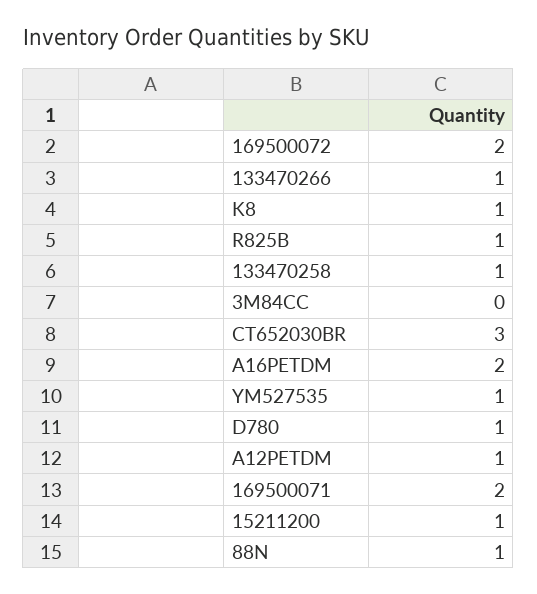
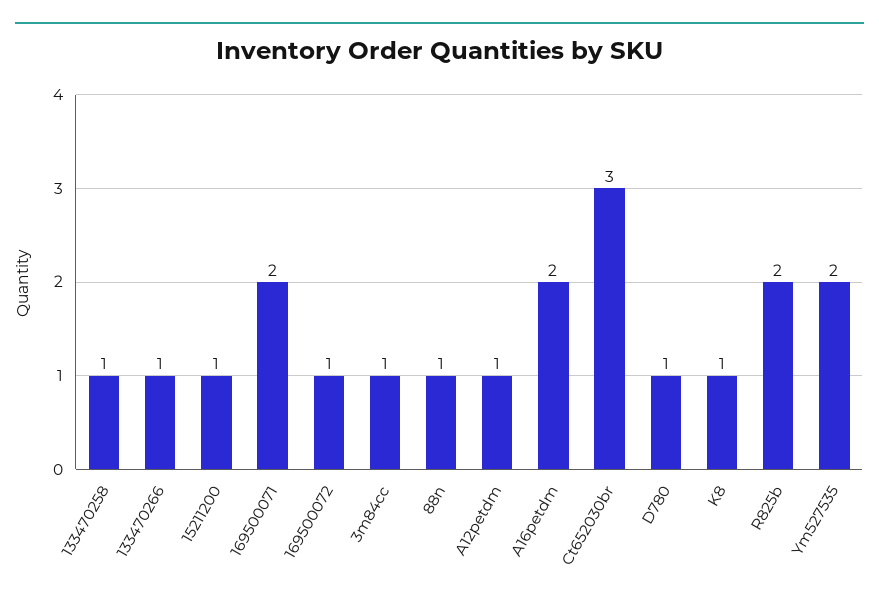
169500072: 2 -> 1
R825B: 1 -> 2
3M84CC: 0 -> 1
YM527535: 1 -> 2

